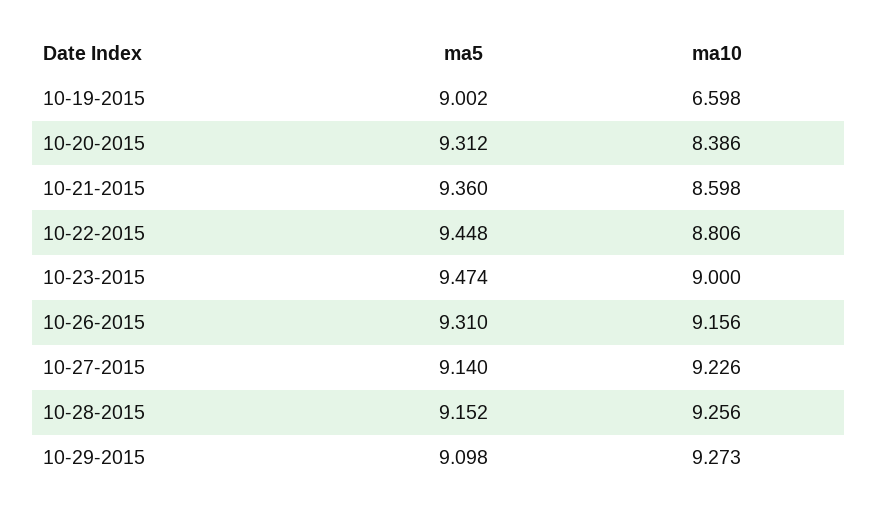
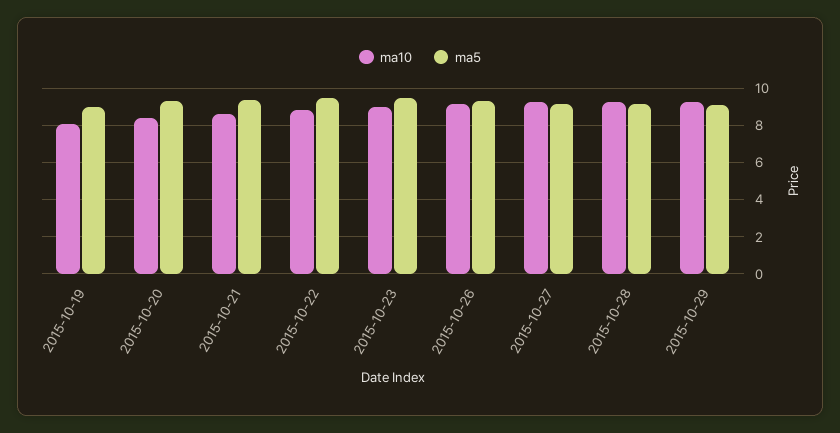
ma10, 10-19-2015: 6.598 -> 8

